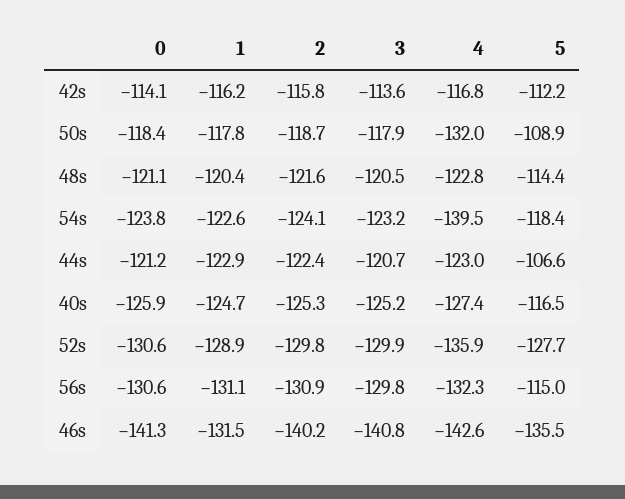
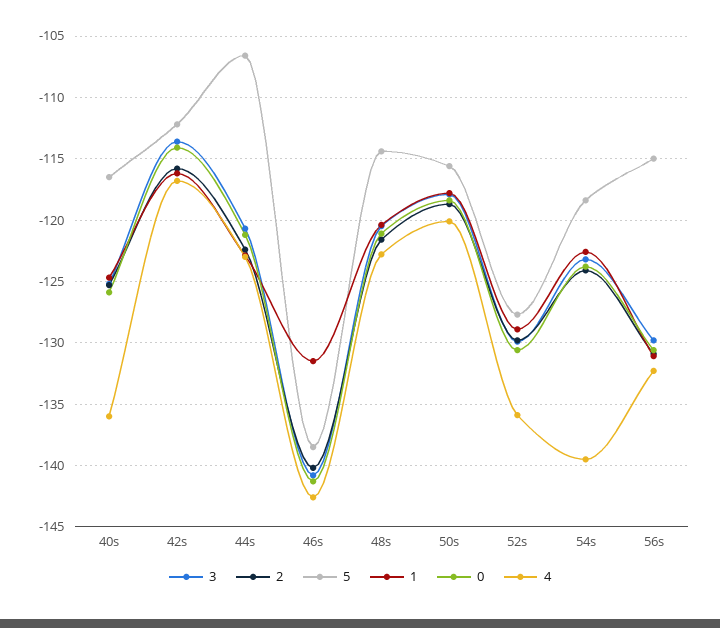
4, 50s: -132 -> -120
5, 50s: -108.9 -> -115.5
4, 40s: -127.4 -> -136
5, 46s: -135.5 -> -138.5

